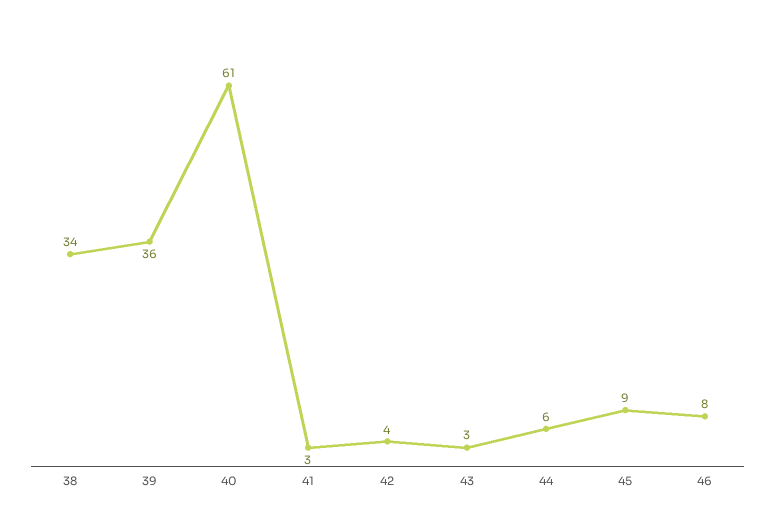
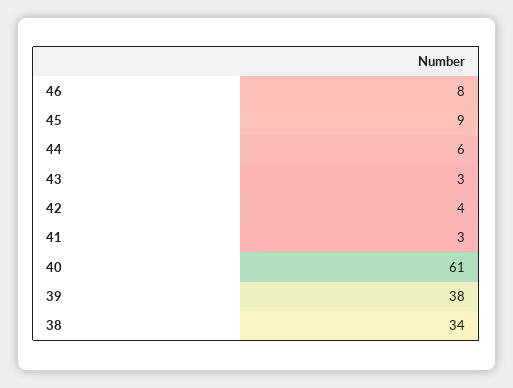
39: 36 -> 38

